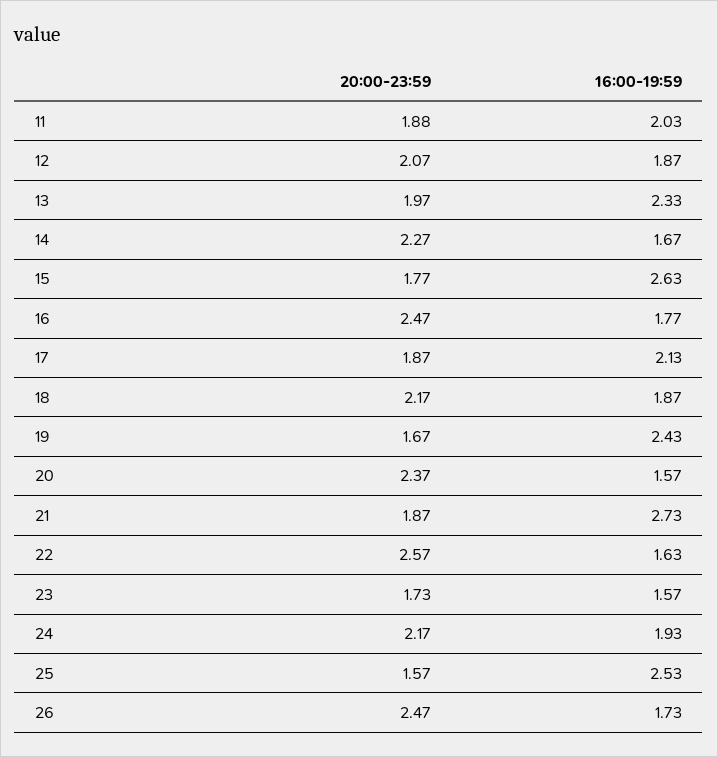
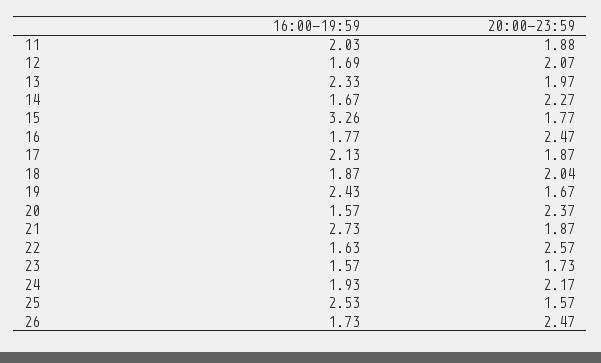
16:00-19:59, 12: 1.87 -> 1.69
16:00-19:59, 15: 2.63 -> 3.26
20:00-23:59, 18: 2.17 -> 2.04

